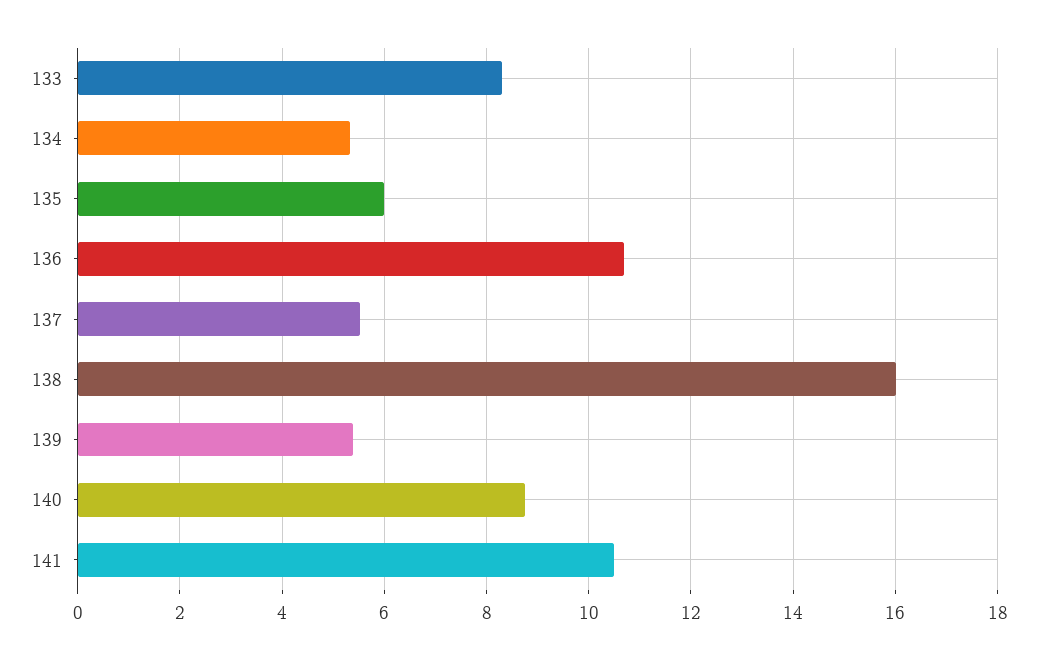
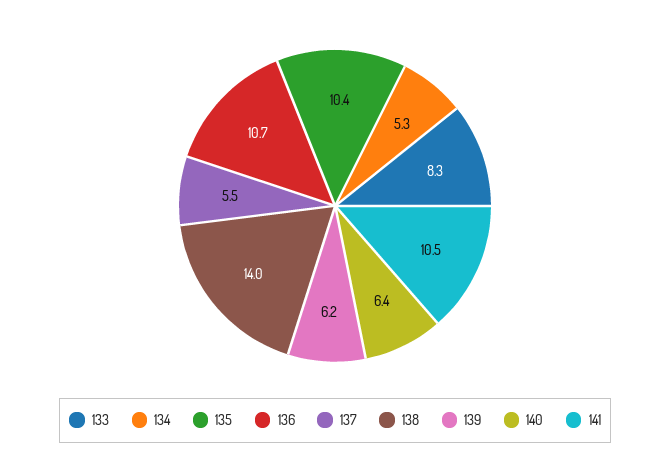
135: 6 -> 10.4
138: 16 -> 14
139: 5.4 -> 6.2
140: 8.8 -> 6.4

